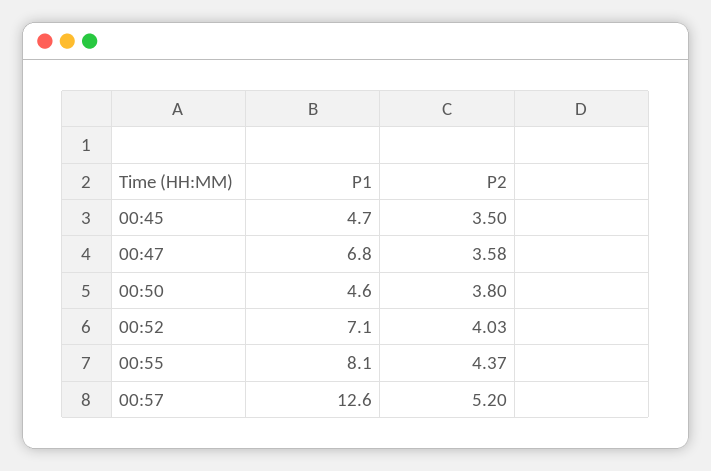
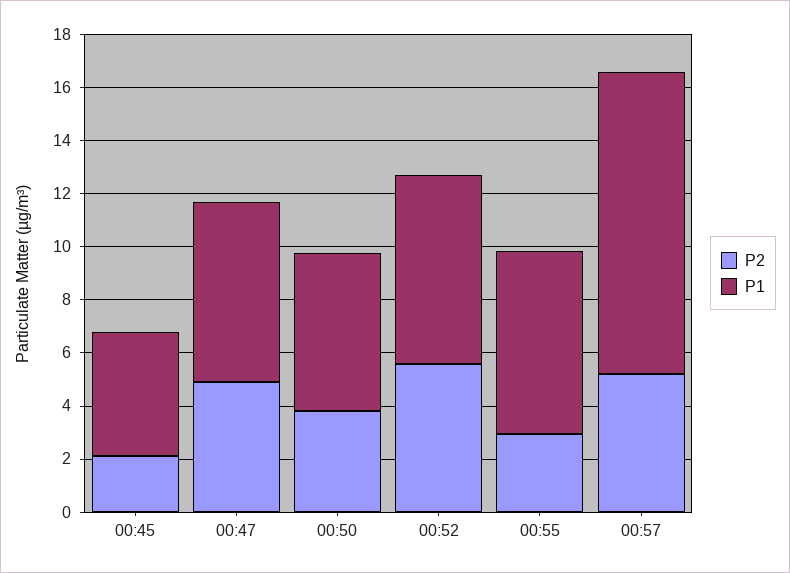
P2, 00:45: 3.5 -> 2
P2, 00:47: 3.58 -> 5
P1, 00:50: 4.6 -> 6
P2, 00:52: 4.03 -> 5.5
P1, 00:55: 8.1 -> 7
P2, 00:55: 4.37 -> 3
P1, 00:57: 12.6 -> 11.5

